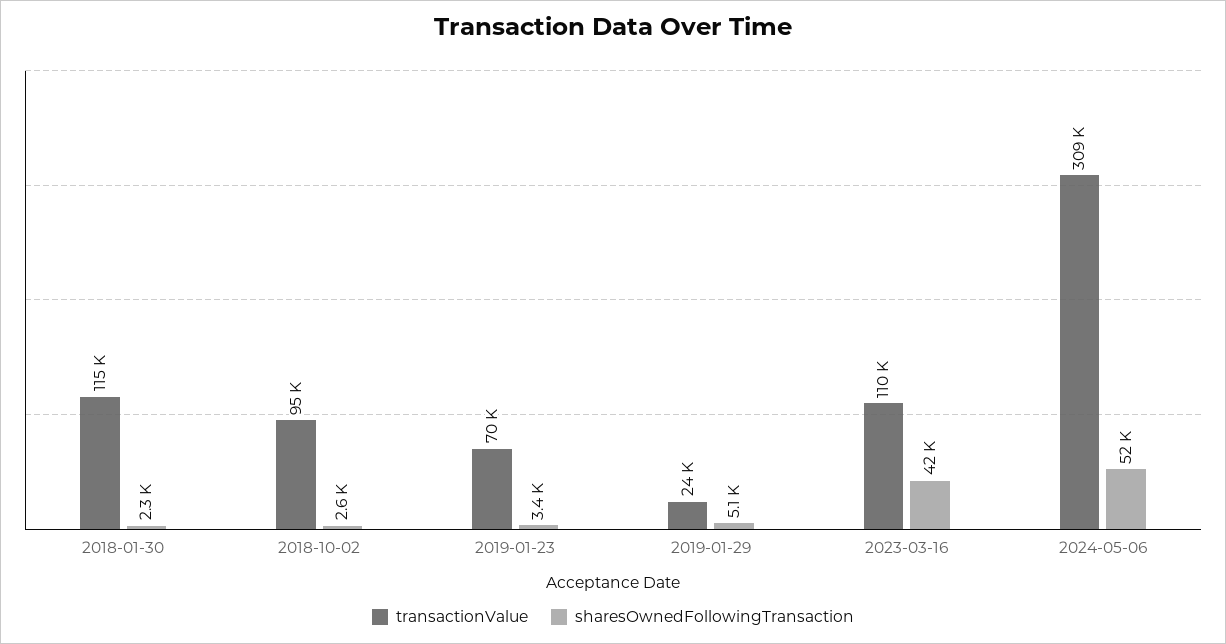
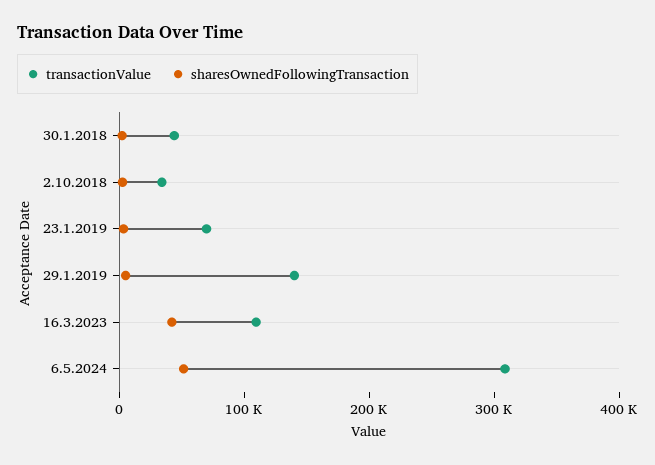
transactionValue, 2018-01-30: 115000 -> 40000
transactionValue, 2018-10-02: 95000 -> 40000
transactionValue, 2019-01-29: 24000 -> 140000

